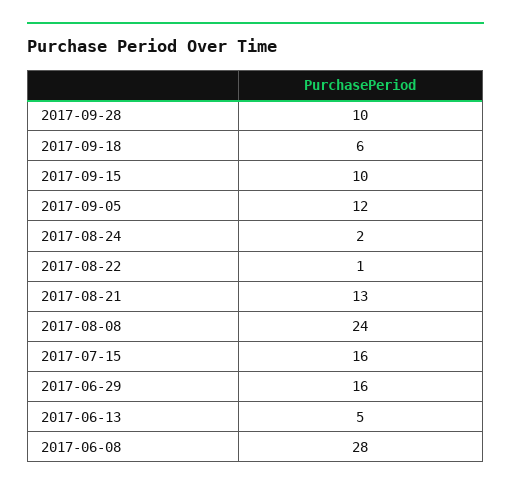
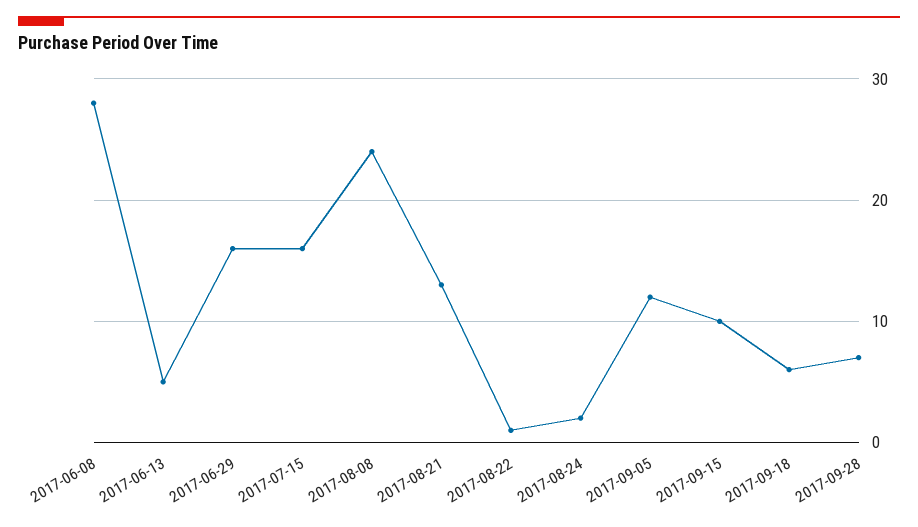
2017-09-28: 10 -> 7

